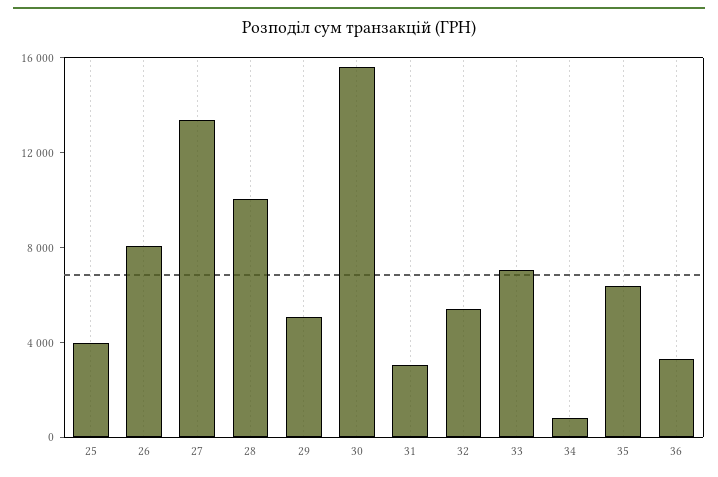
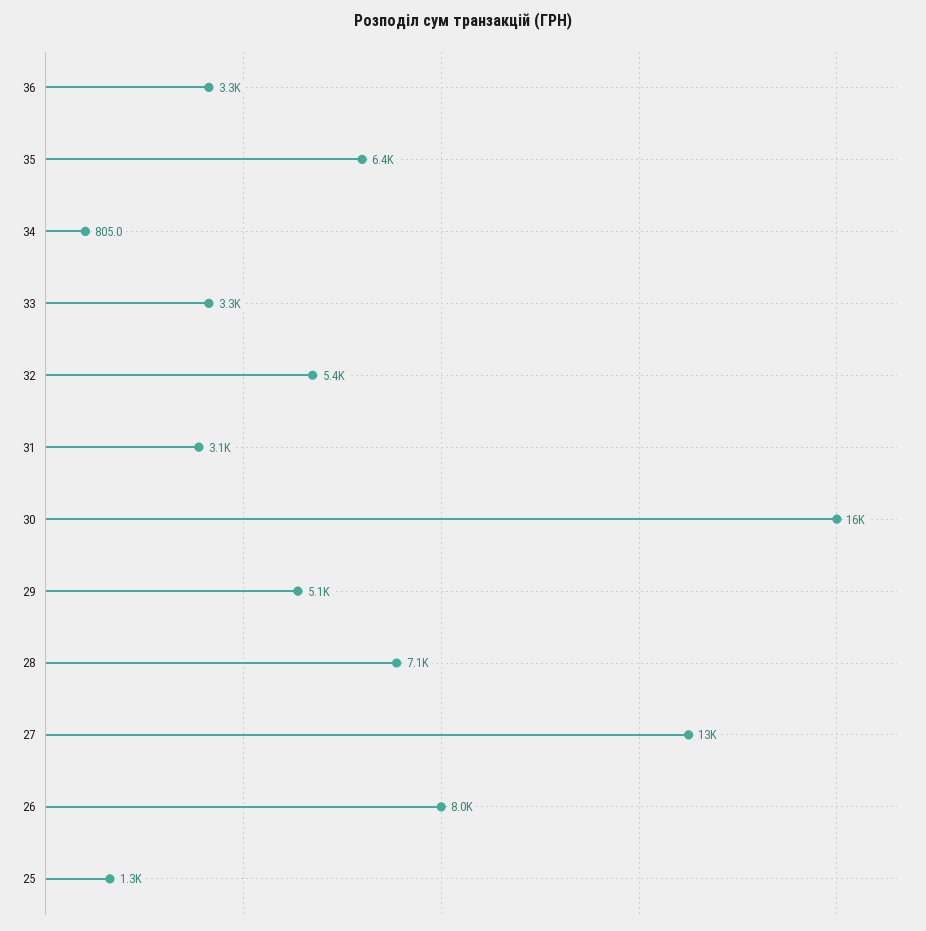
25: 4000 -> 1300
28: 10000 -> 7100
33: 7000 -> 3300

